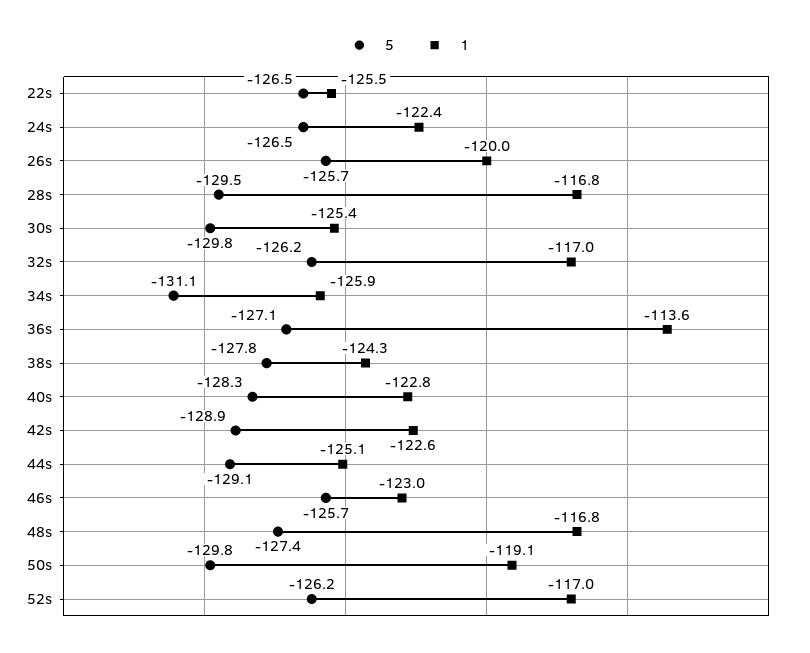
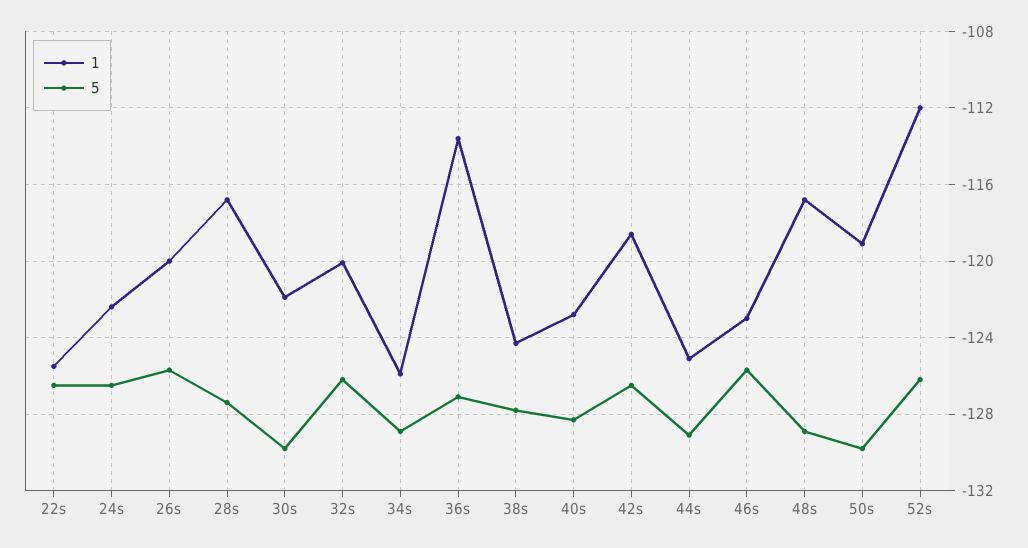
5, 28s: -129.5 -> -127.5
1, 30s: -125.4 -> -122
1, 32s: -117 -> -120
5, 34s: -131.1 -> -129
5, 42s: -128.9 -> -126.5
1, 42s: -122.6 -> -118.5
5, 48s: -127.4 -> -129
1, 52s: -117 -> -112

